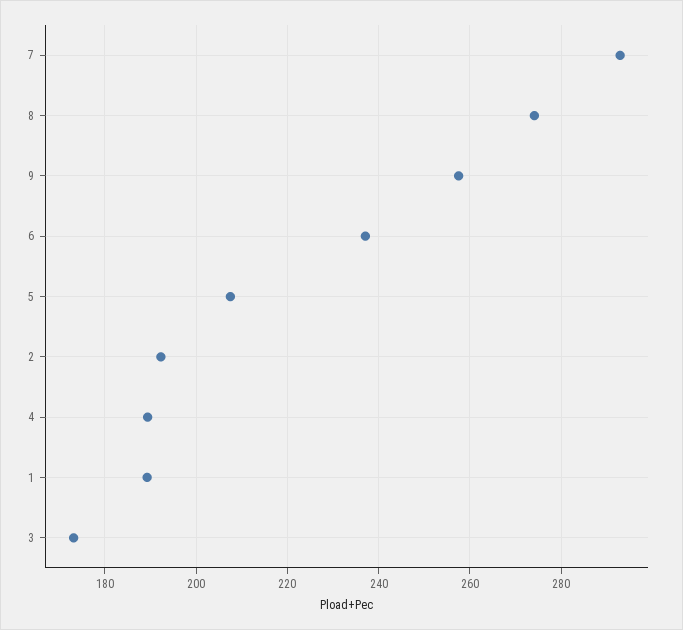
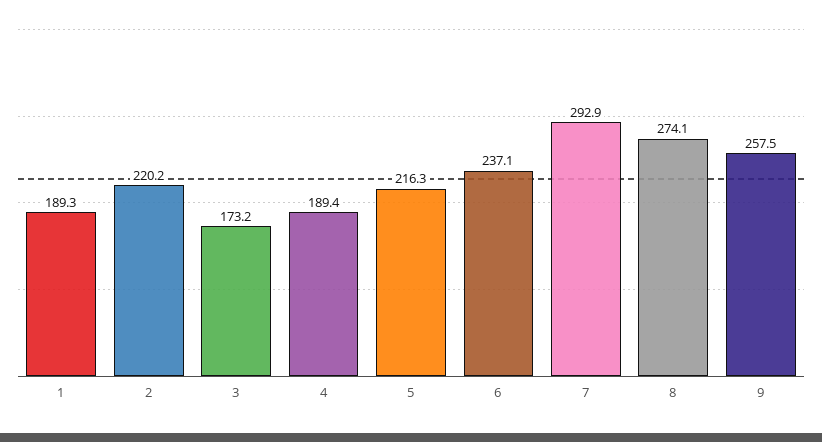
5: 208 -> 216.3
2: 192 -> 220.2

